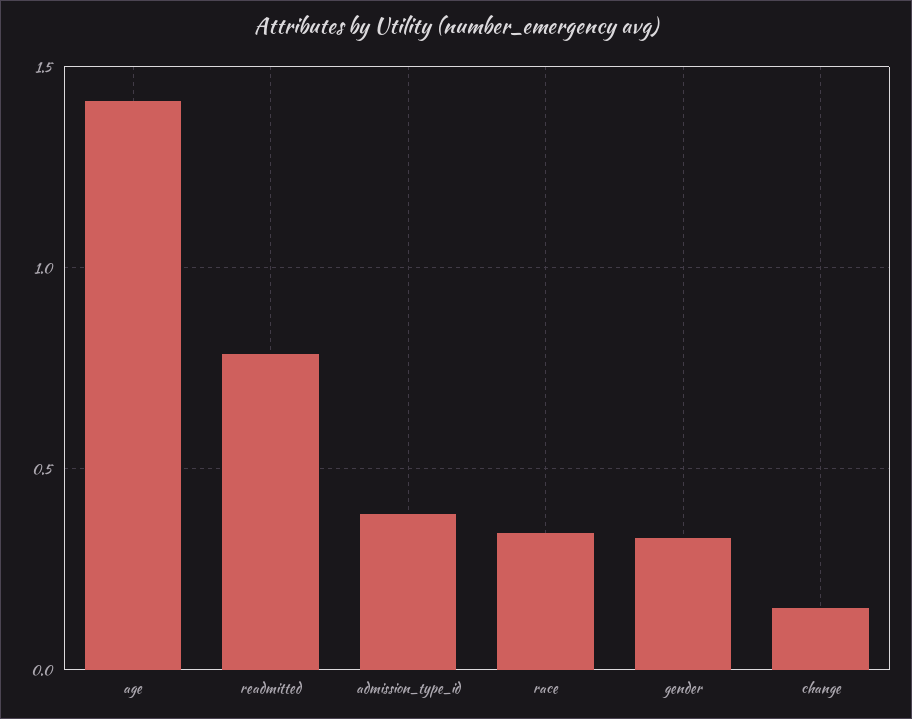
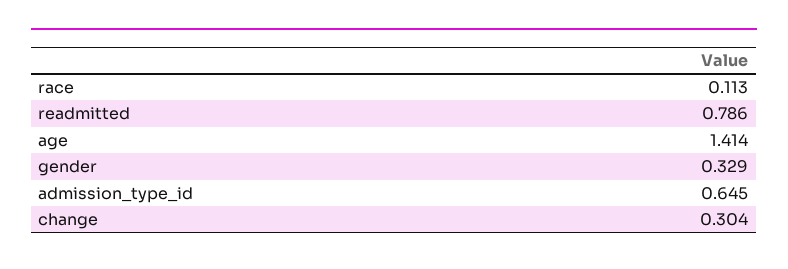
admission_type_id: 0.4 -> 0.645
race: 0.35 -> 0.113
change: 0.15 -> 0.304

